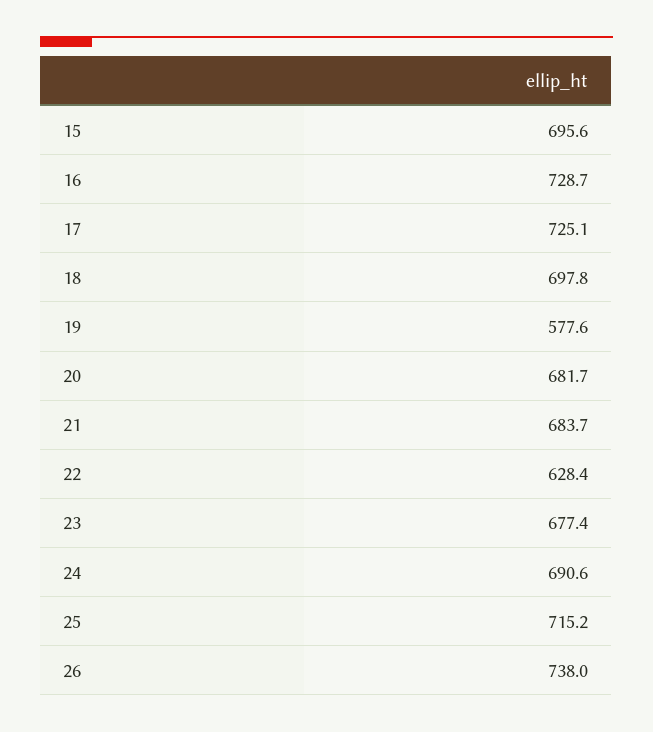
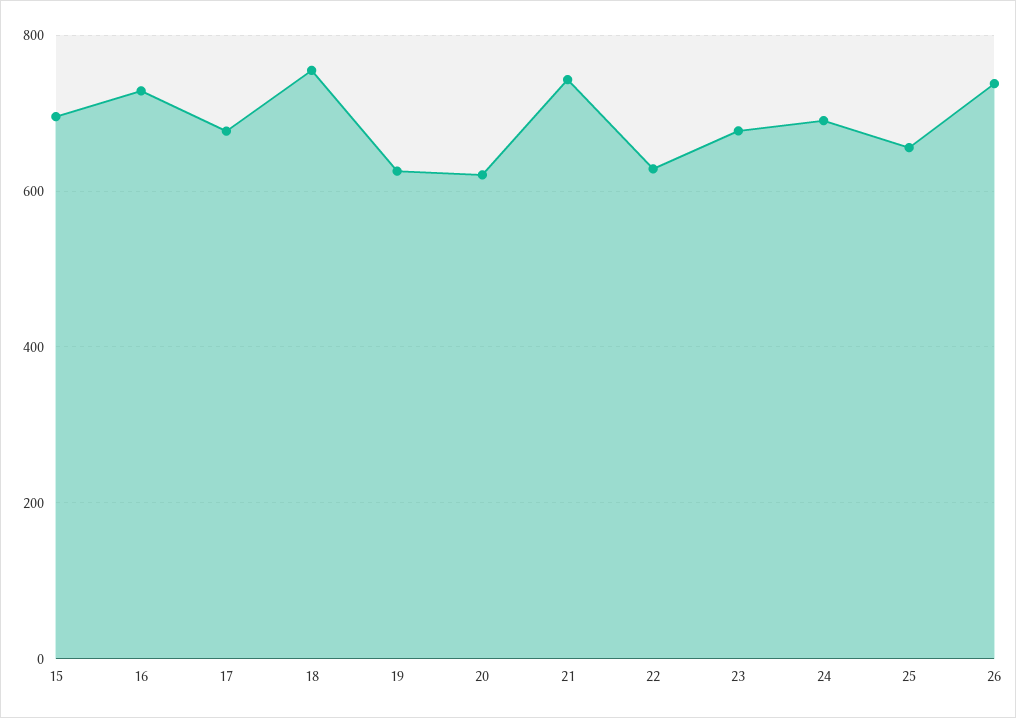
17: 725.1 -> 680
18: 697.8 -> 760
19: 577.6 -> 620
20: 681.7 -> 620
21: 683.7 -> 740
25: 715.2 -> 660

